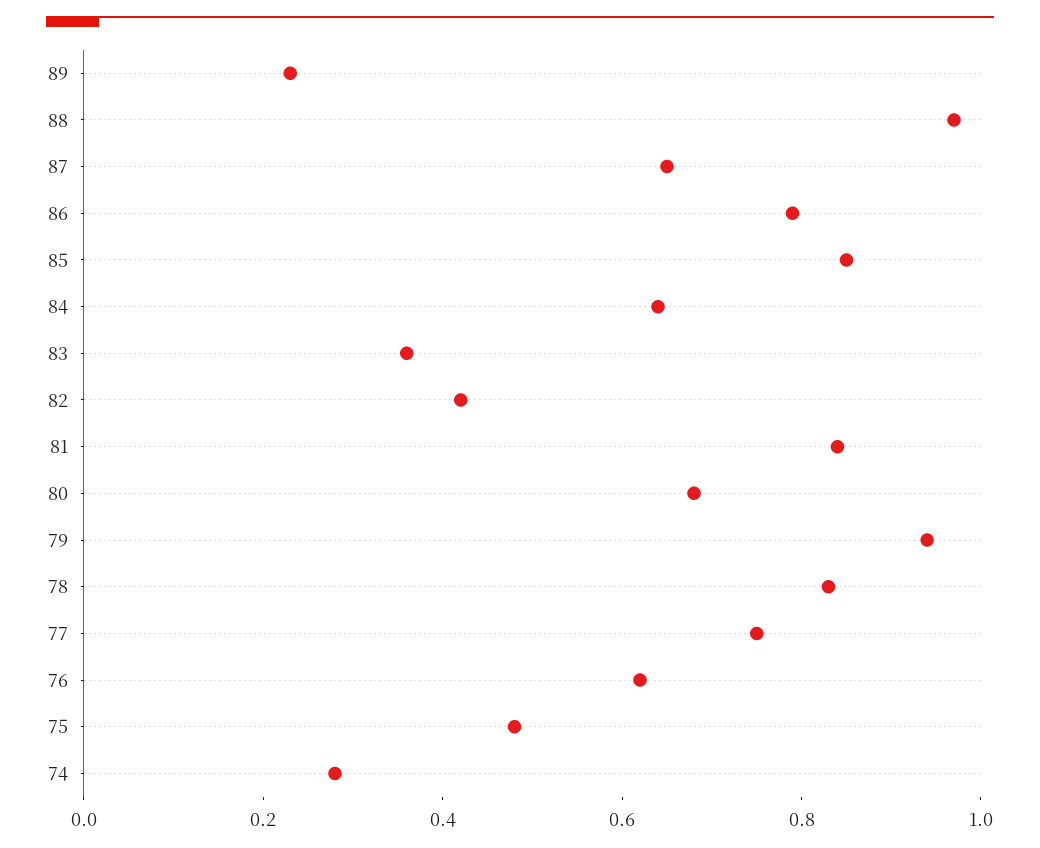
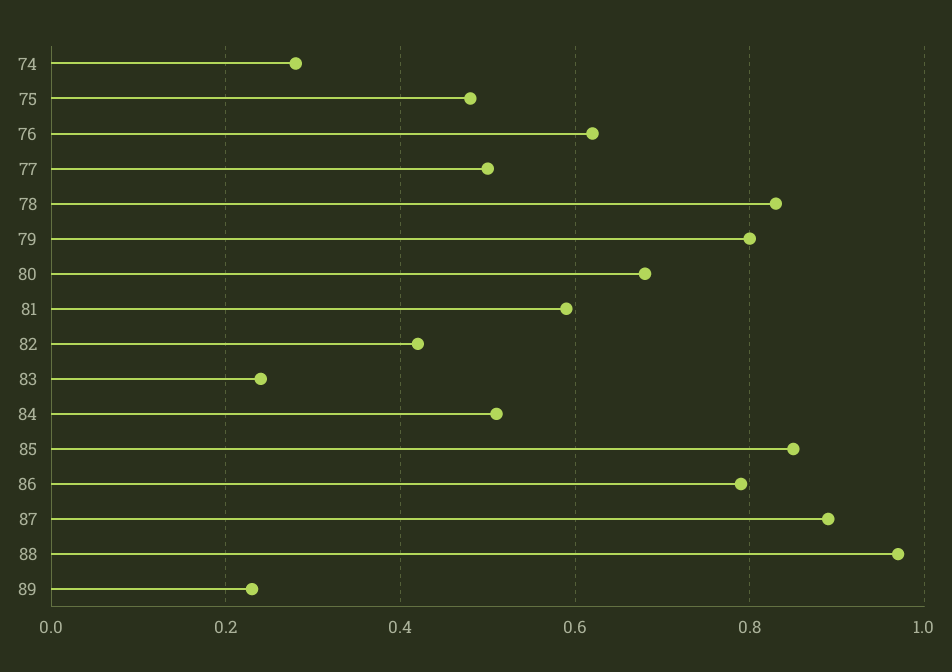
87: 0.65 -> 0.9
84: 0.65 -> 0.5
83: 0.35 -> 0.25
81: 0.85 -> 0.6
79: 0.95 -> 0.8
77: 0.75 -> 0.5

